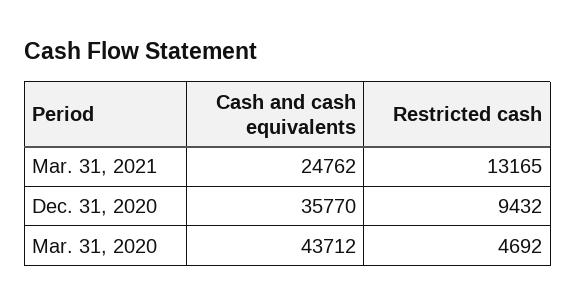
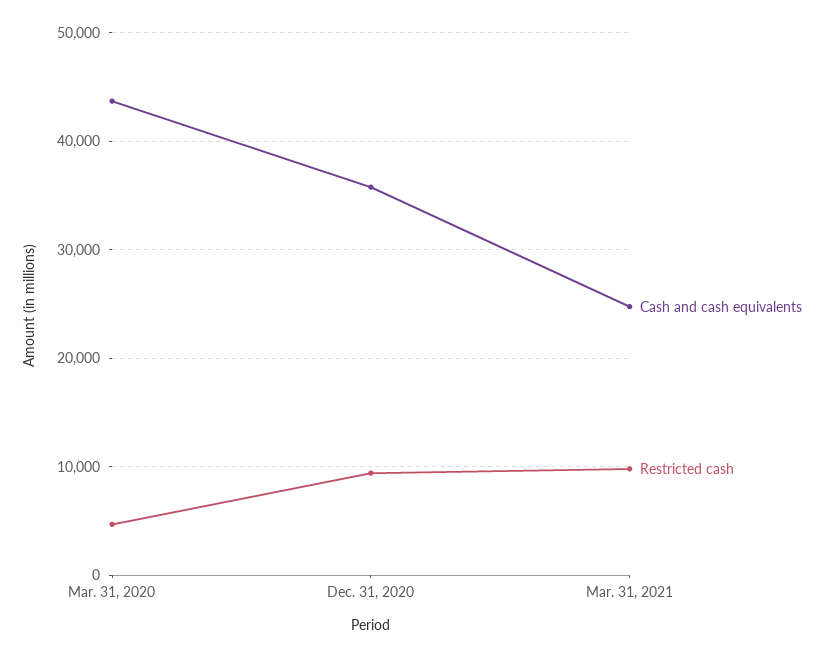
Restricted cash, Mar. 31, 2021: 13165 -> 10000

